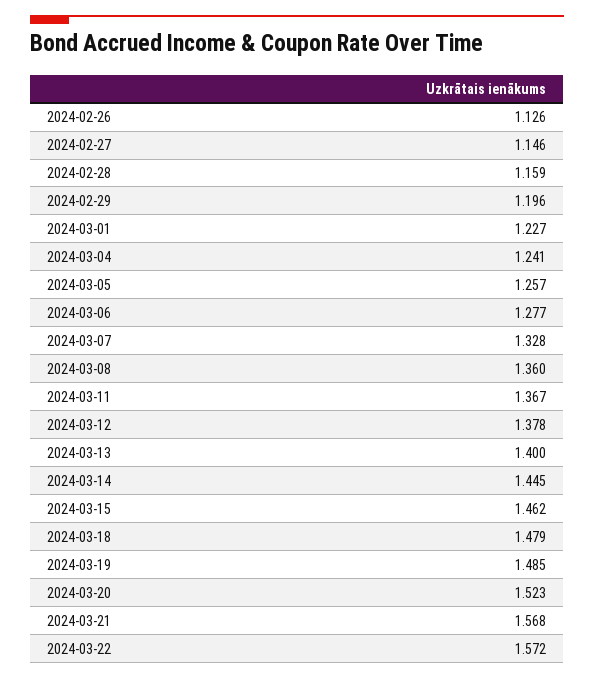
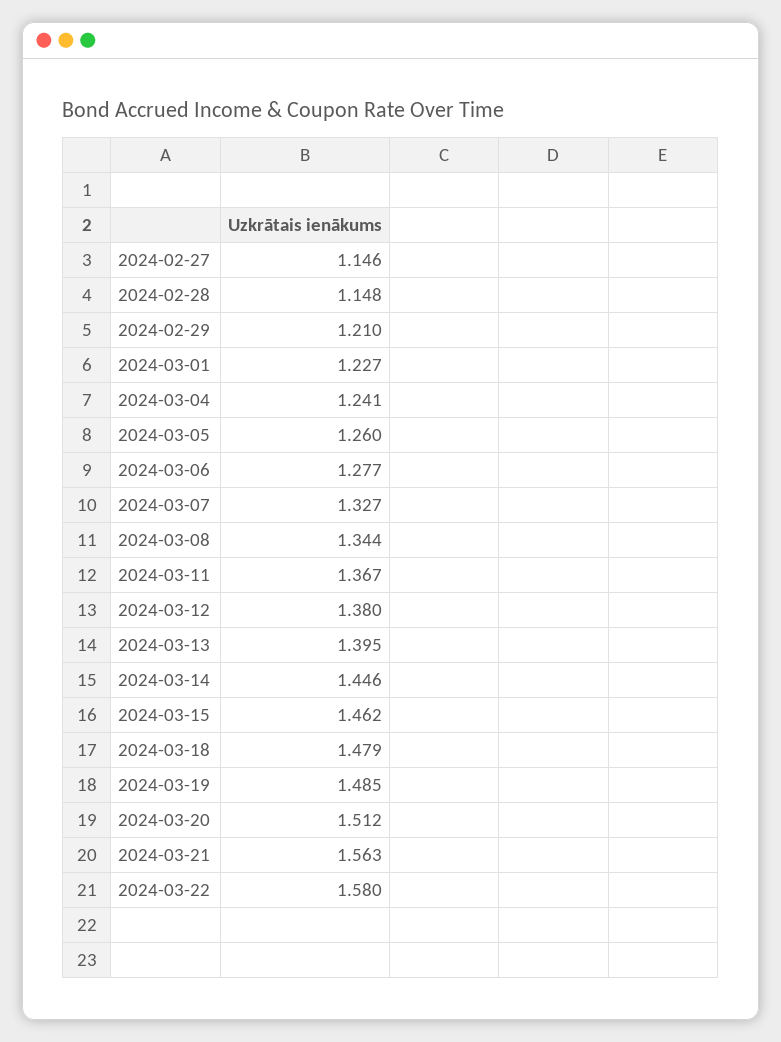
2024-02-26: 1.126 -> none
2024-02-28: 1.159 -> 1.148
2024-02-29: 1.196 -> 1.21
2024-03-05: 1.257 -> 1.26
2024-03-07: 1.328 -> 1.327
2024-03-08: 1.36 -> 1.344
2024-03-12: 1.378 -> 1.38
2024-03-13: 1.4 -> 1.395
2024-03-14: 1.445 -> 1.446
2024-03-20: 1.523 -> 1.512
2024-03-21: 1.568 -> 1.563
2024-03-22: 1.572 -> 1.58

